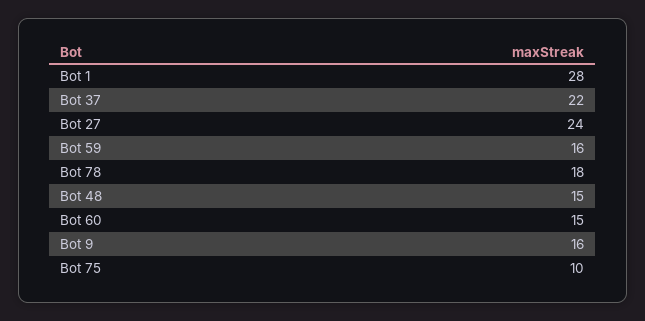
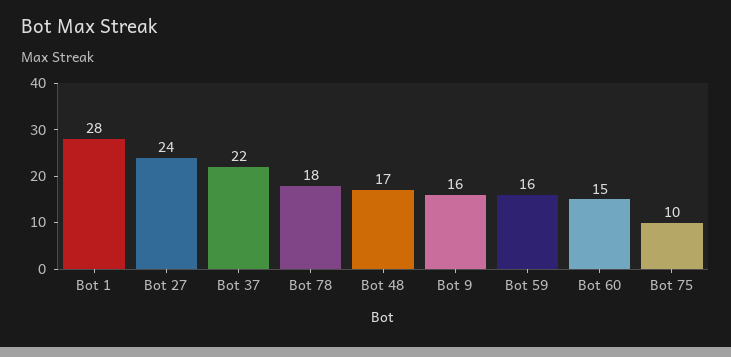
Bot 48: 15 -> 17

